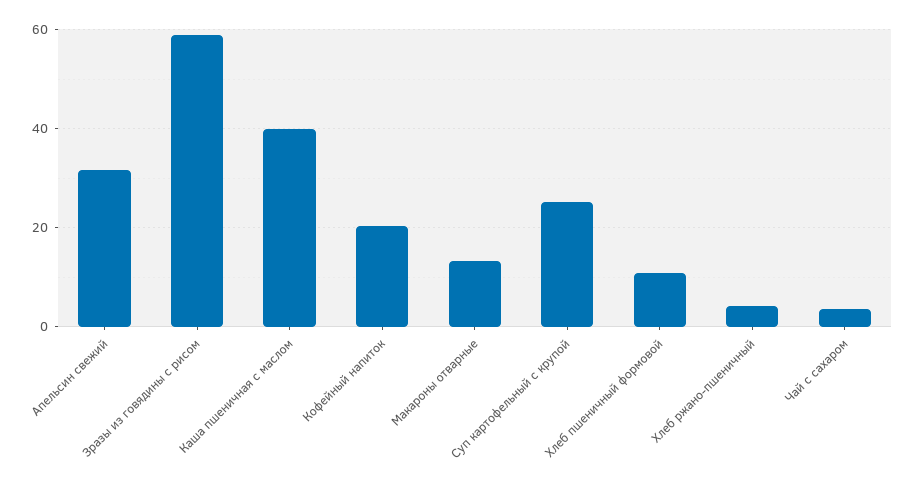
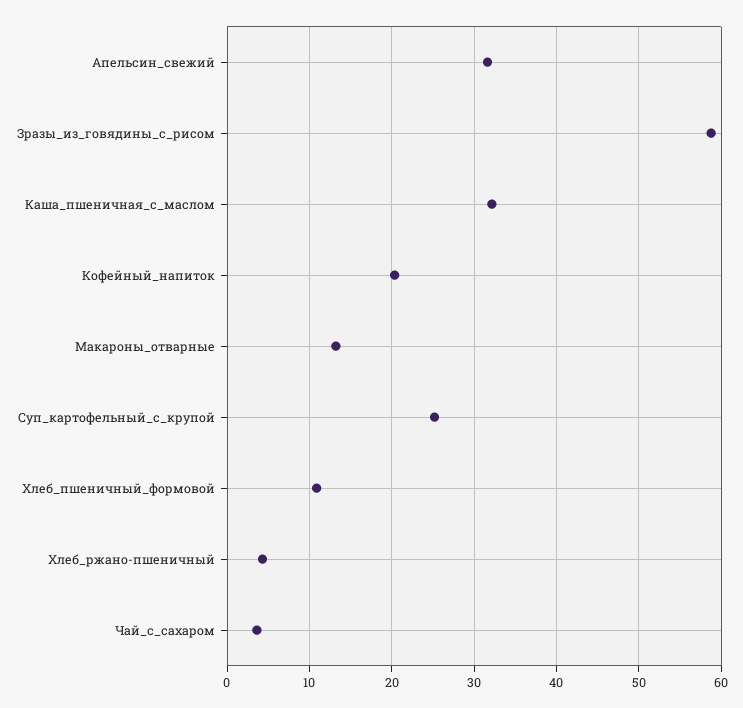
Каша пшеничная с маслом: 40 -> 32

